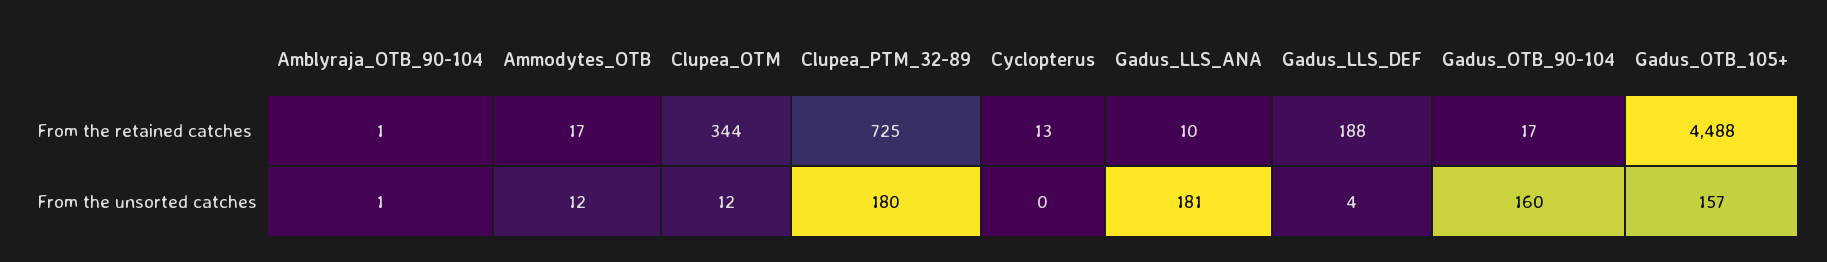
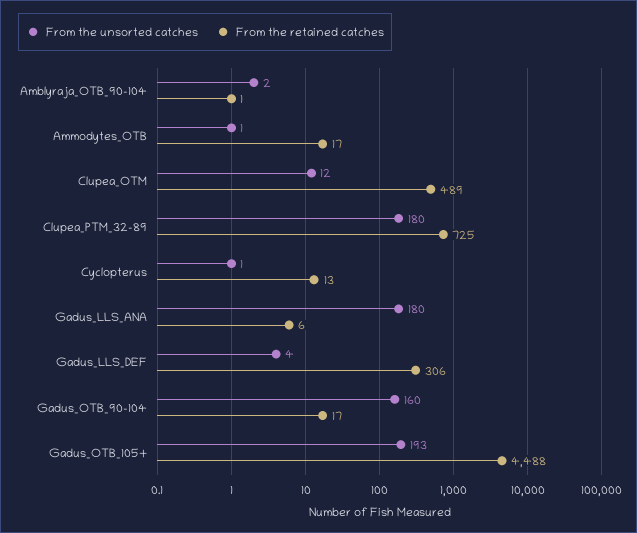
From the retained catches, Clupea_OTM: 344 -> 489
From the retained catches, Gadus_LLS_ANA: 10 -> 6
From the retained catches, Gadus_LLS_DEF: 188 -> 306
From the unsorted catches, Amblyraja_OTB_90-104: 1 -> 2
From the unsorted catches, Ammodytes_OTB: 12 -> 1
From the unsorted catches, Cyclopterus: 0 -> 1
From the unsorted catches, Gadus_LLS_ANA: 181 -> 180
From the unsorted catches, Gadus_OTB_105+: 157 -> 193

